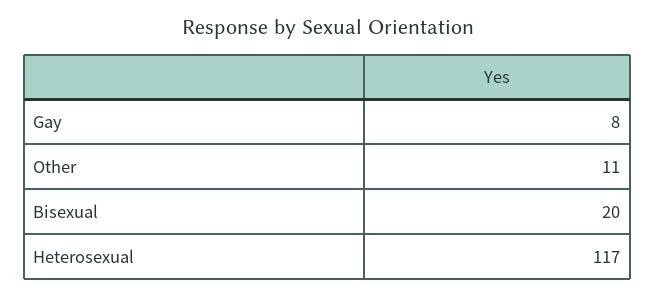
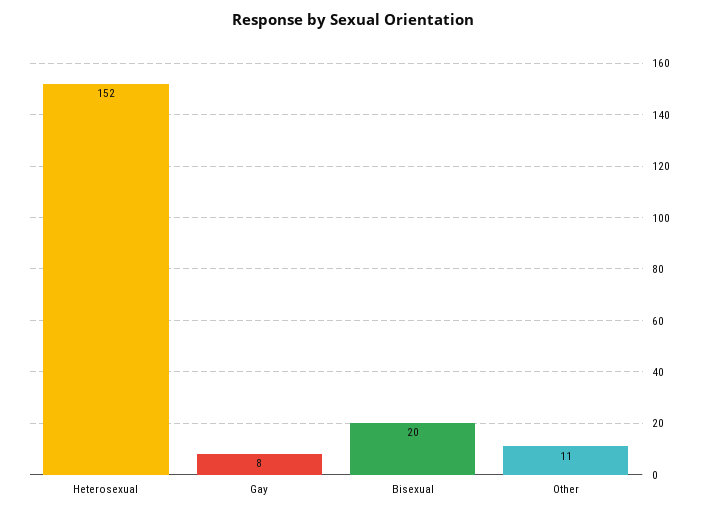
Heterosexual: 117 -> 152

